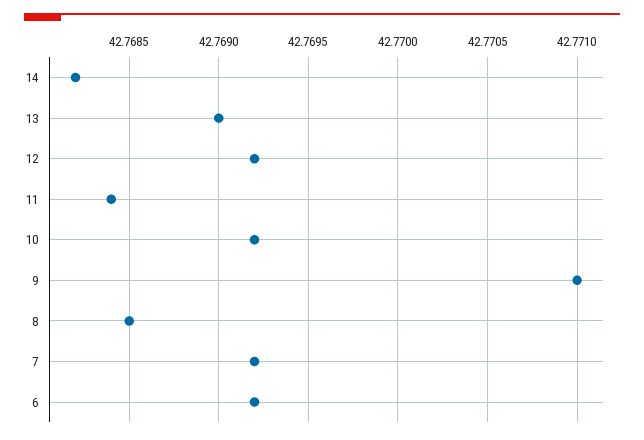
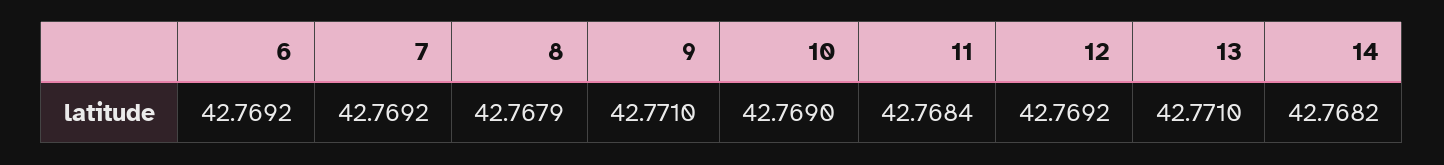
13: 42.769 -> 42.771
10: 42.7692 -> 42.769
8: 42.7685 -> 42.7679

